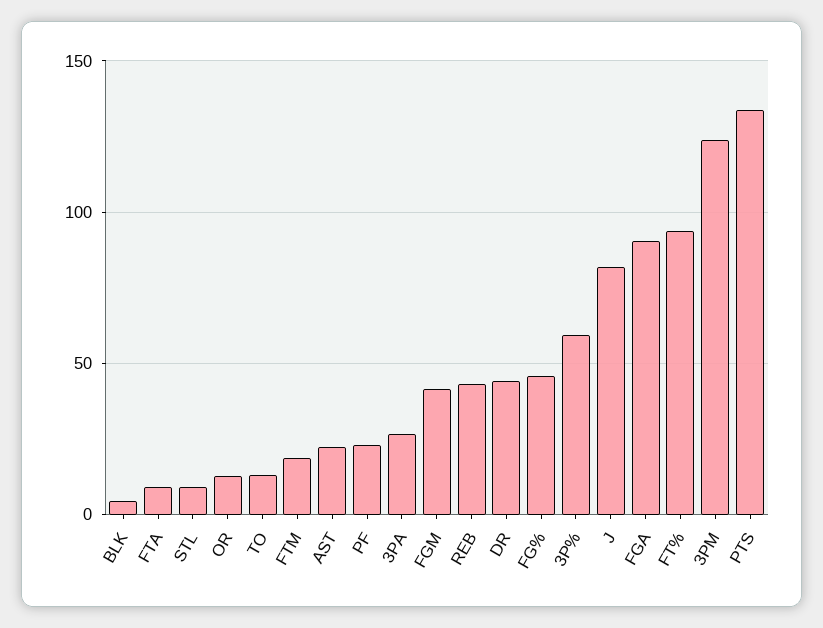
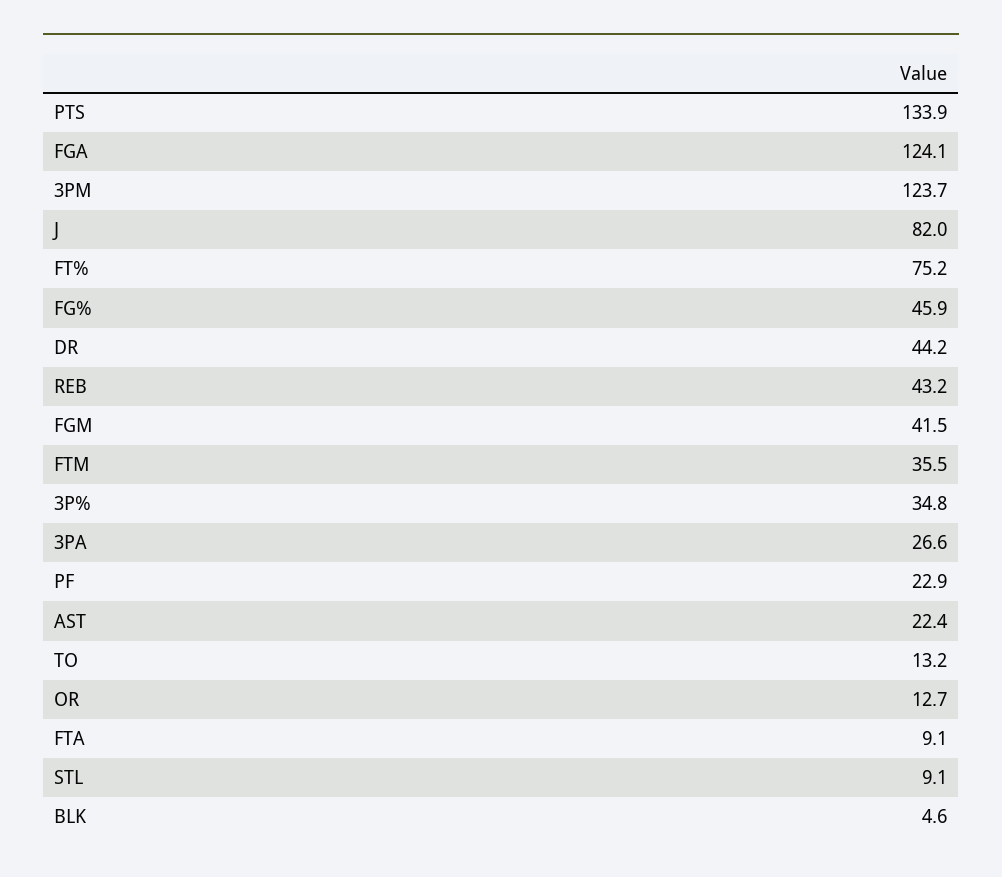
FTM: 20 -> 35.5
3P%: 60 -> 34.8
FGA: 90 -> 124.1
FT%: 95 -> 75.2

